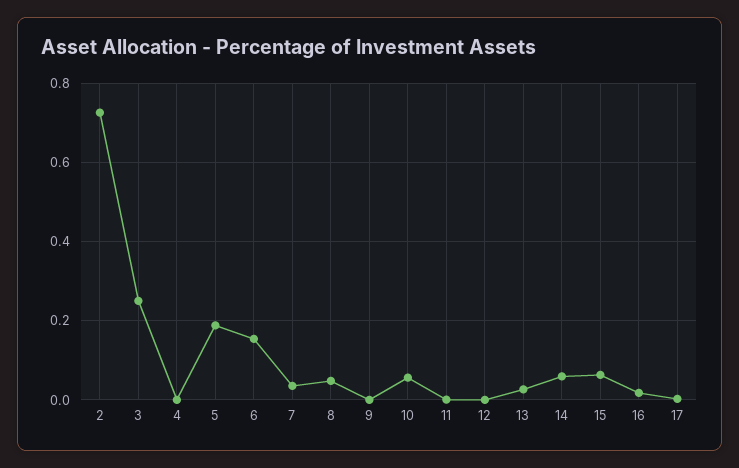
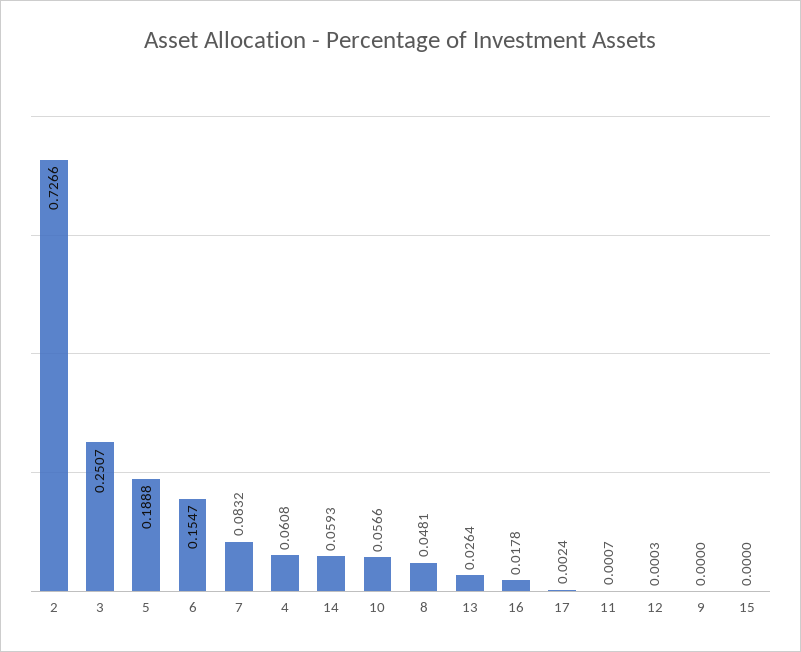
4: 0 -> 0.0608
7: 0.04 -> 0.0832
15: 0.06 -> 0

